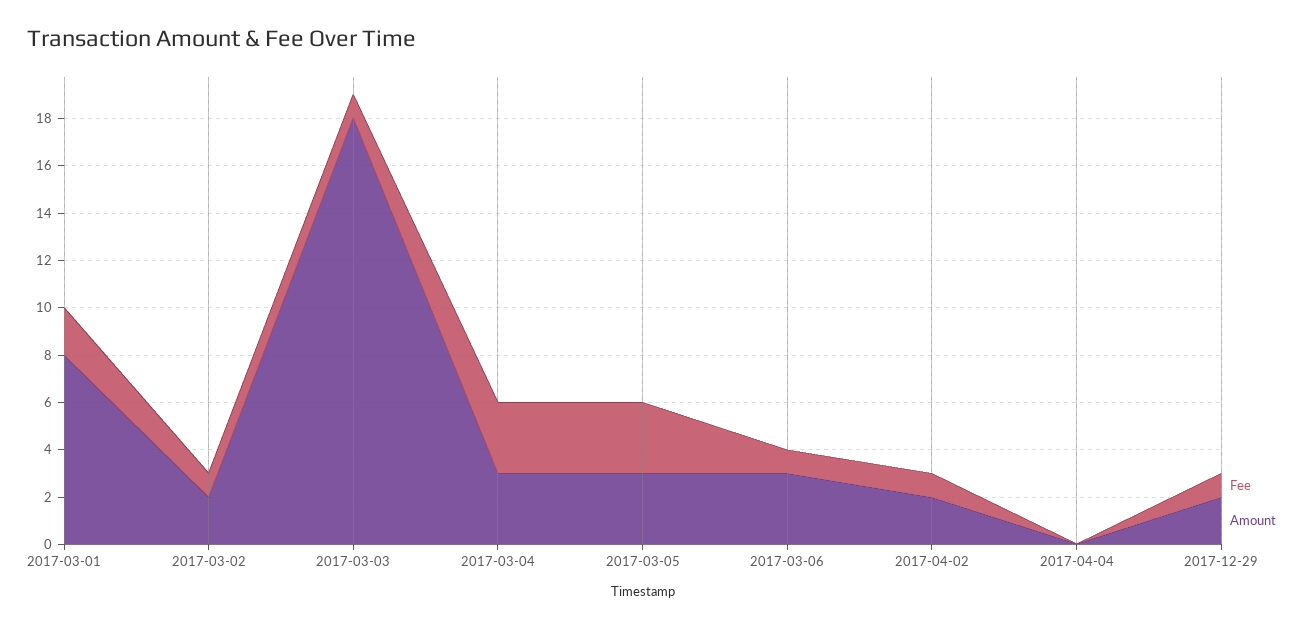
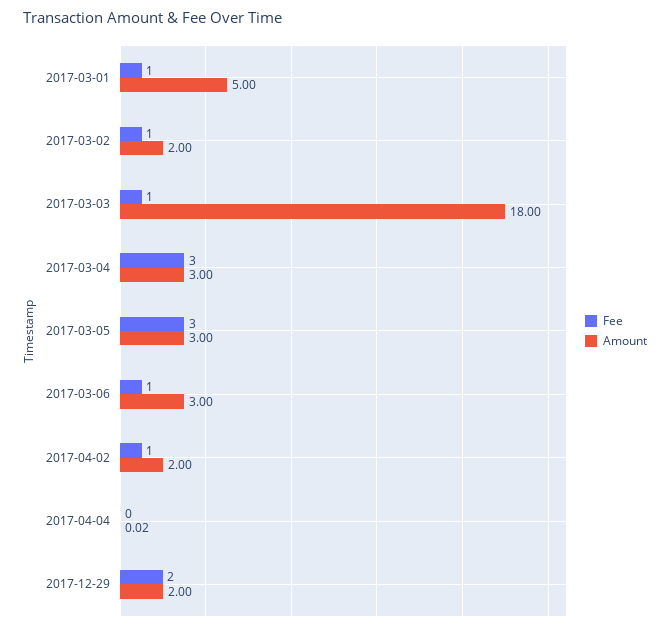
Fee, 2017-03-01: 2 -> 1
Amount, 2017-03-01: 8 -> 5
Fee, 2017-12-29: 1 -> 2

